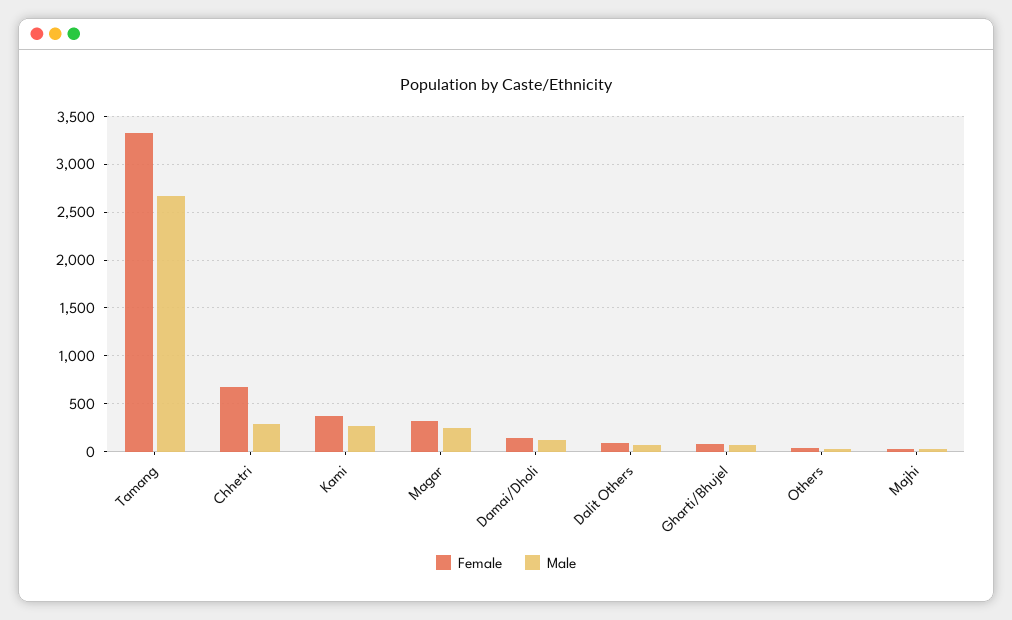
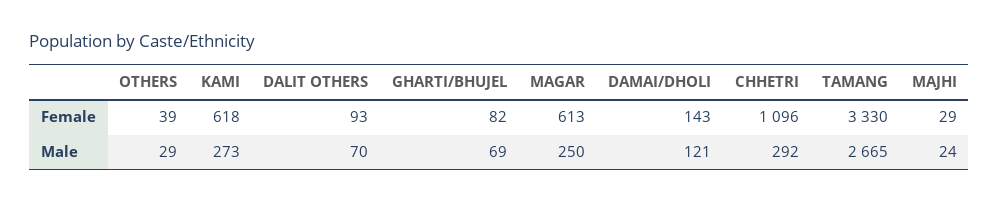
Female, Chhetri: 700 -> 1096
Female, Kami: 400 -> 618
Female, Magar: 300 -> 613

